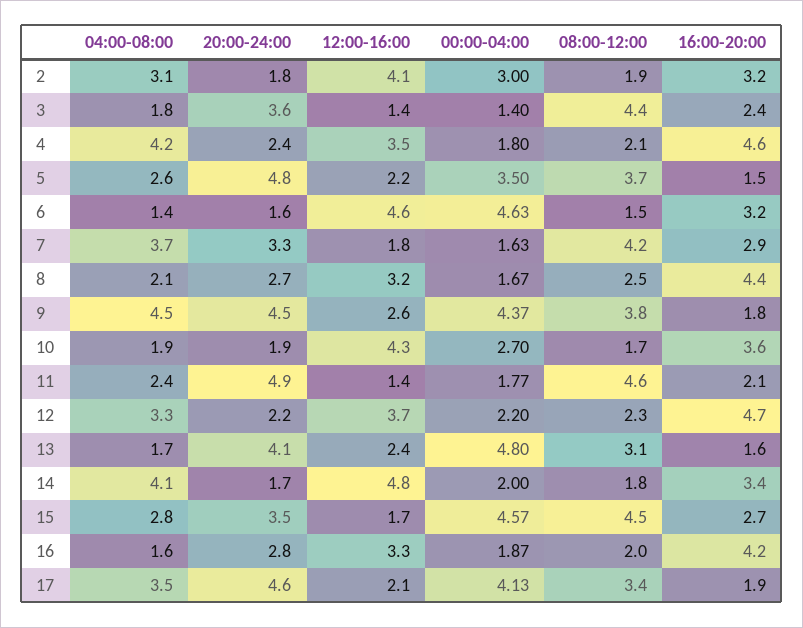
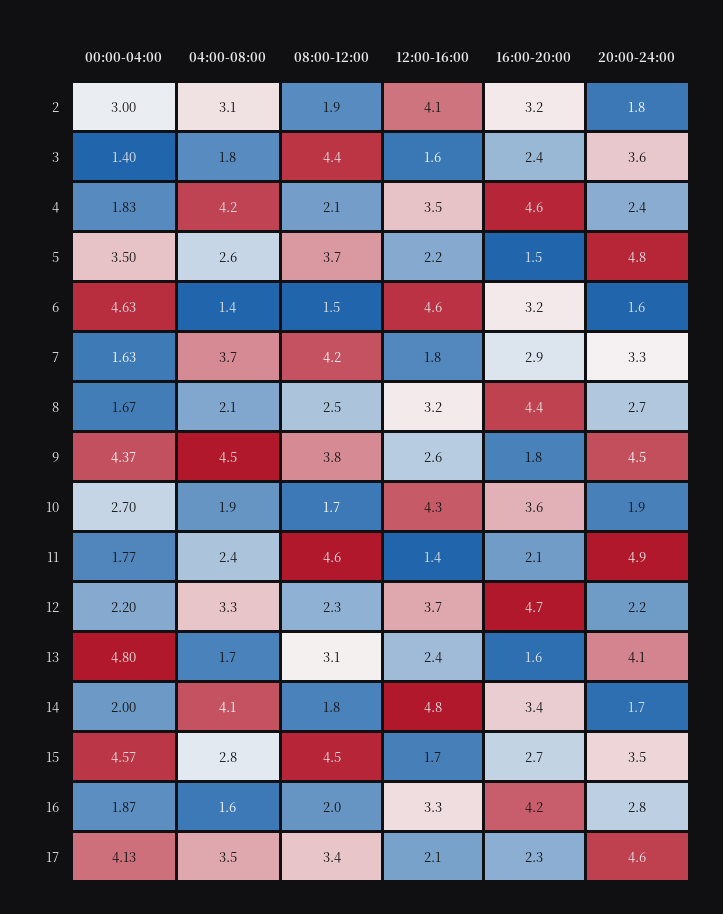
12:00-16:00, 3: 1.4 -> 1.6
00:00-04:00, 4: 1.8 -> 1.83
16:00-20:00, 17: 1.9 -> 2.3

